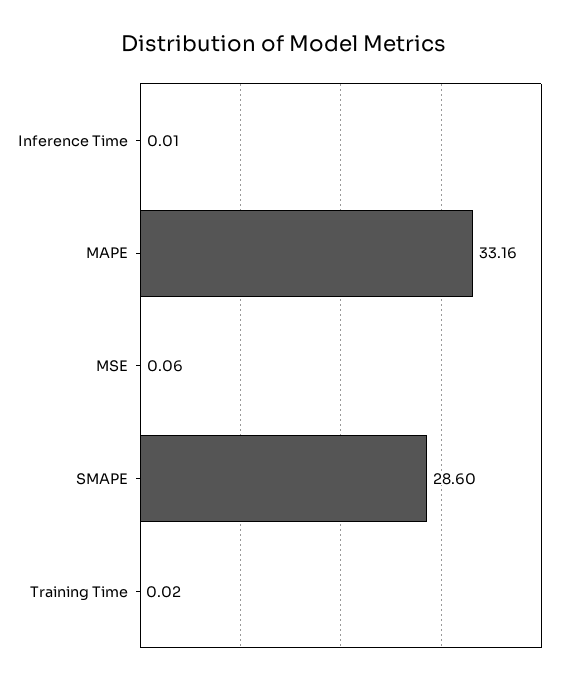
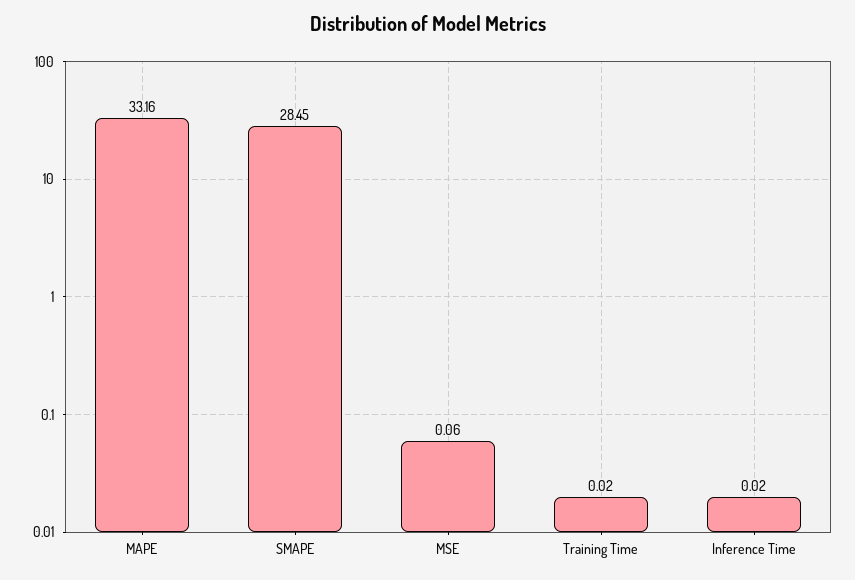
Inference Time: 0.01 -> 0.02
SMAPE: 28.6 -> 28.45

